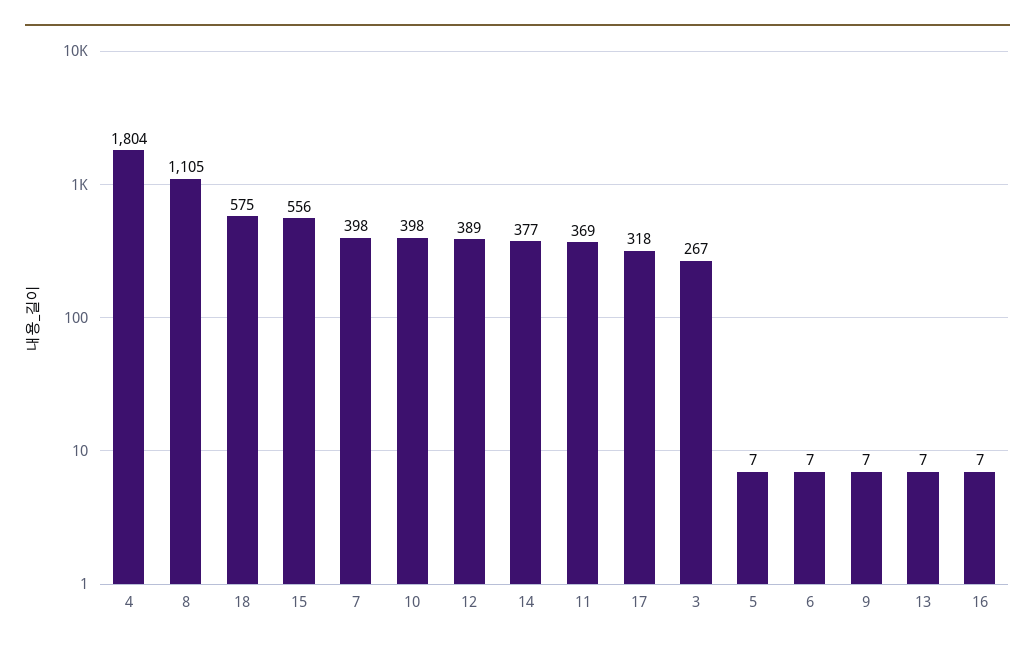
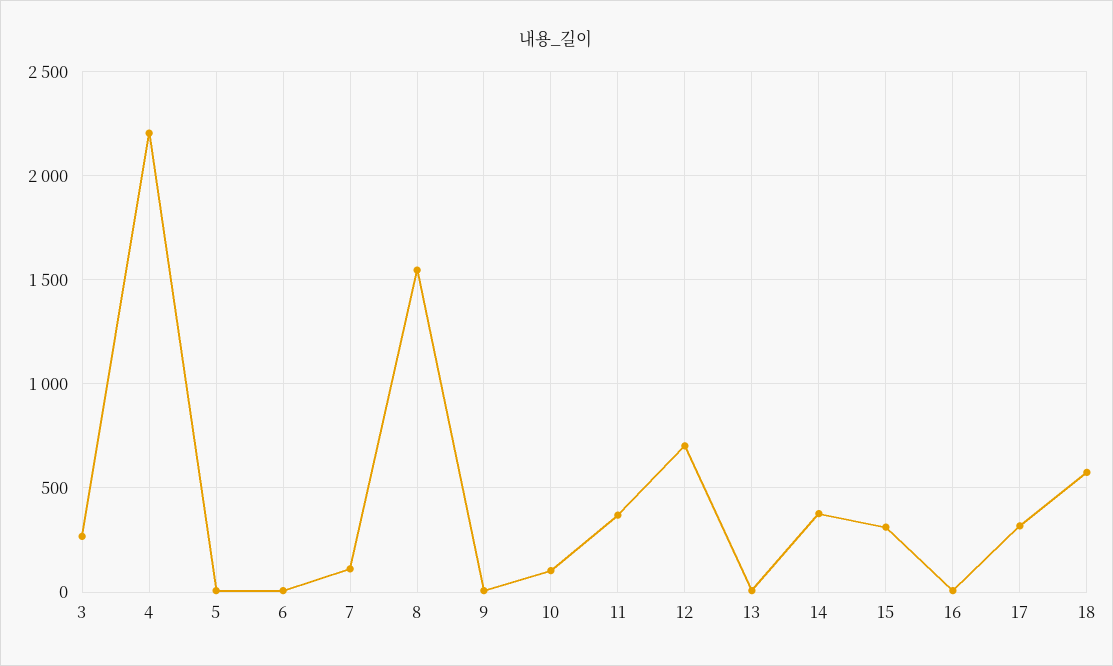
4: 1804 -> 2200
8: 1105 -> 1550
15: 556 -> 300
7: 398 -> 100
10: 398 -> 100
12: 389 -> 700

